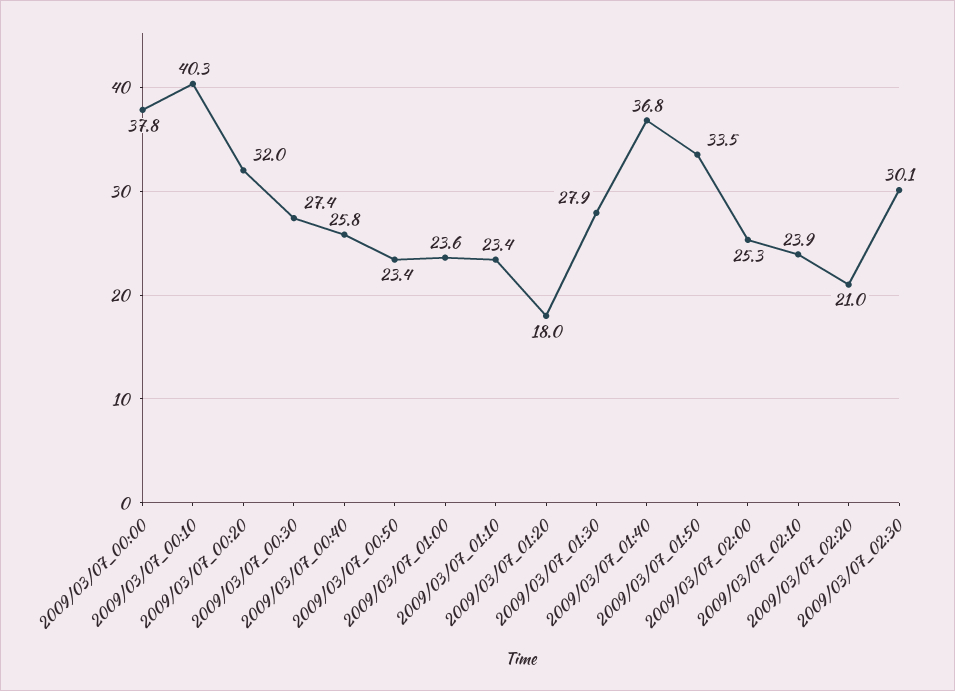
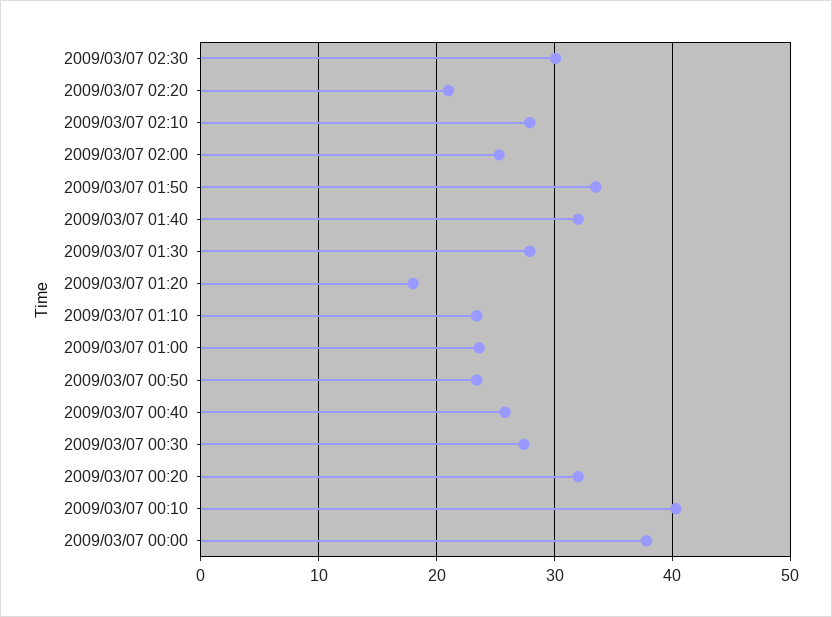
2009/03/07_01:40: 36.8 -> 32
2009/03/07_02:10: 23.9 -> 28

